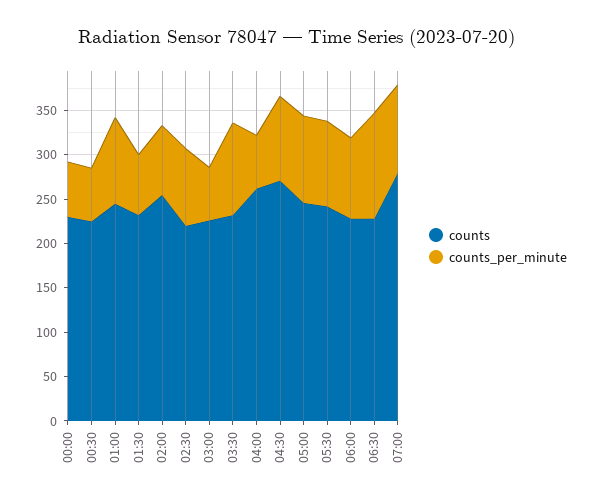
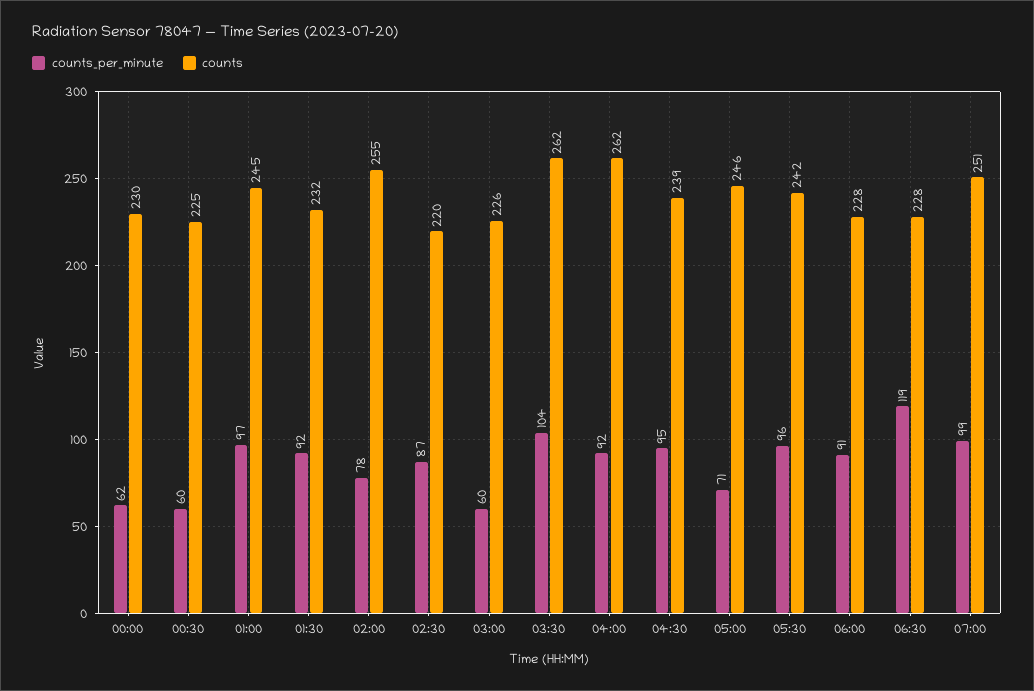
counts_per_minute, 01:30: 70 -> 92
counts, 03:30: 230 -> 262
counts_per_minute, 04:00: 60 -> 92
counts, 04:30: 270 -> 239
counts_per_minute, 05:00: 100 -> 71
counts, 07:00: 280 -> 251

